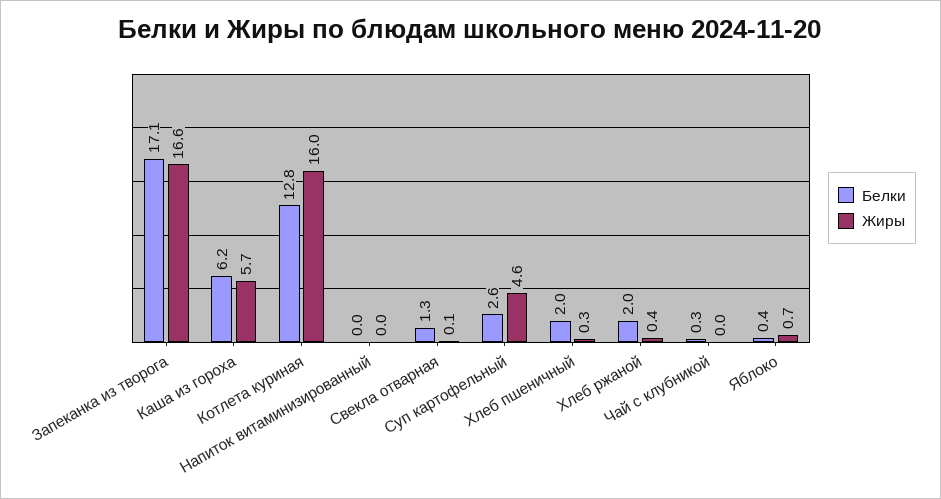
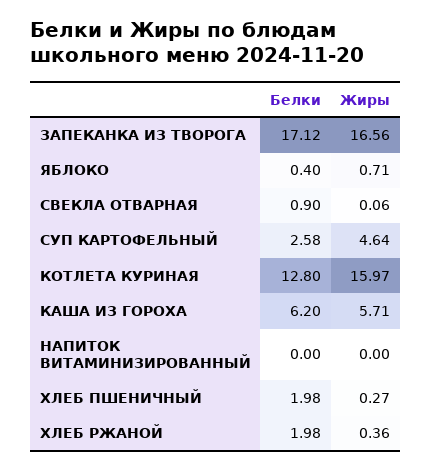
Белки, Свекла отварная: 1.3 -> 0.9
Белки, Чай с клубникой: 0.3 -> none
Жиры, Чай с клубникой: 0 -> none

